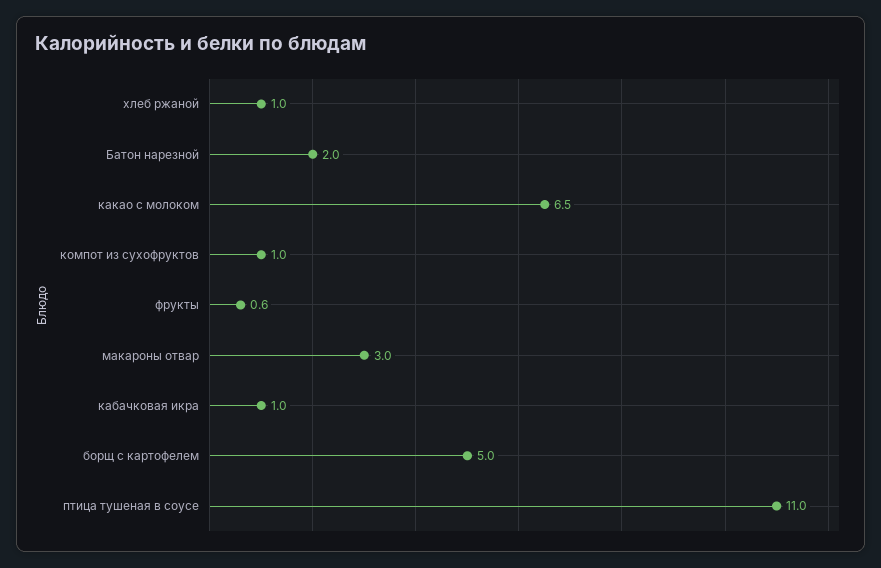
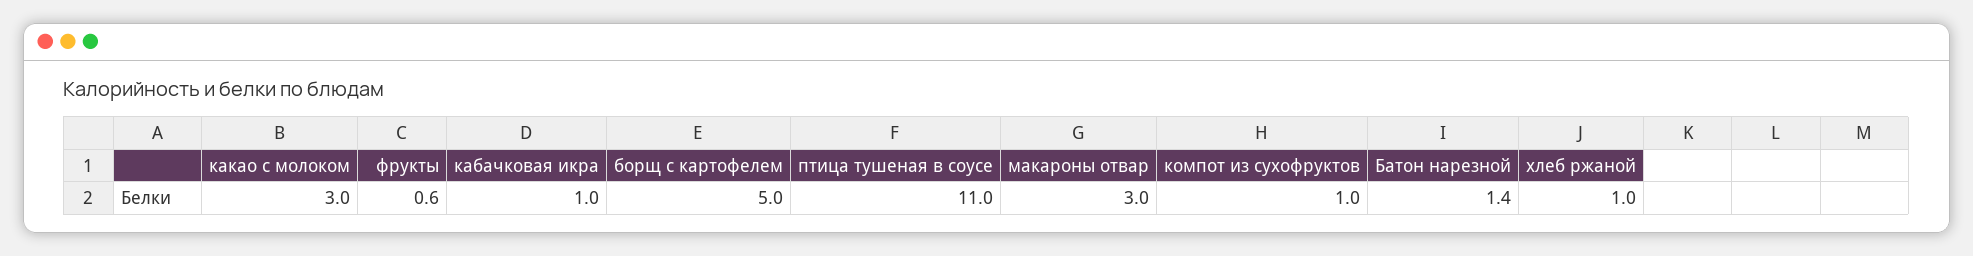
Батон нарезной: 2 -> 1.4
какао с молоком: 6.5 -> 3

